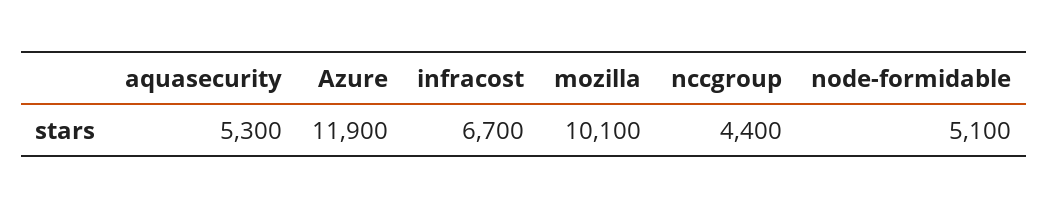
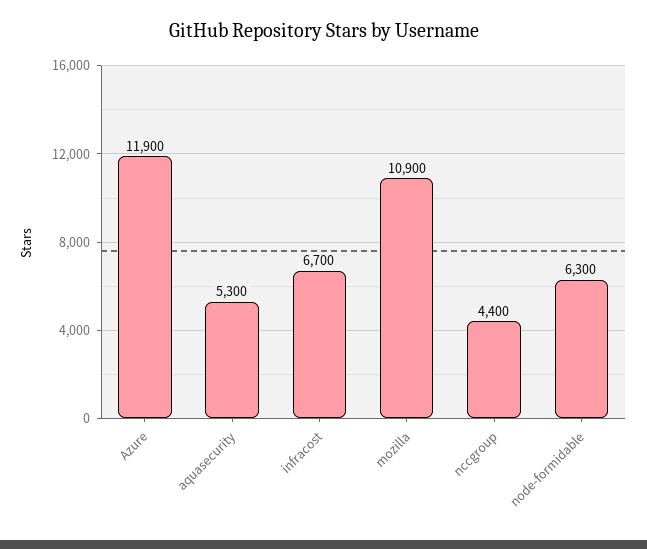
mozilla: 10100 -> 10900
node-formidable: 5100 -> 6300

